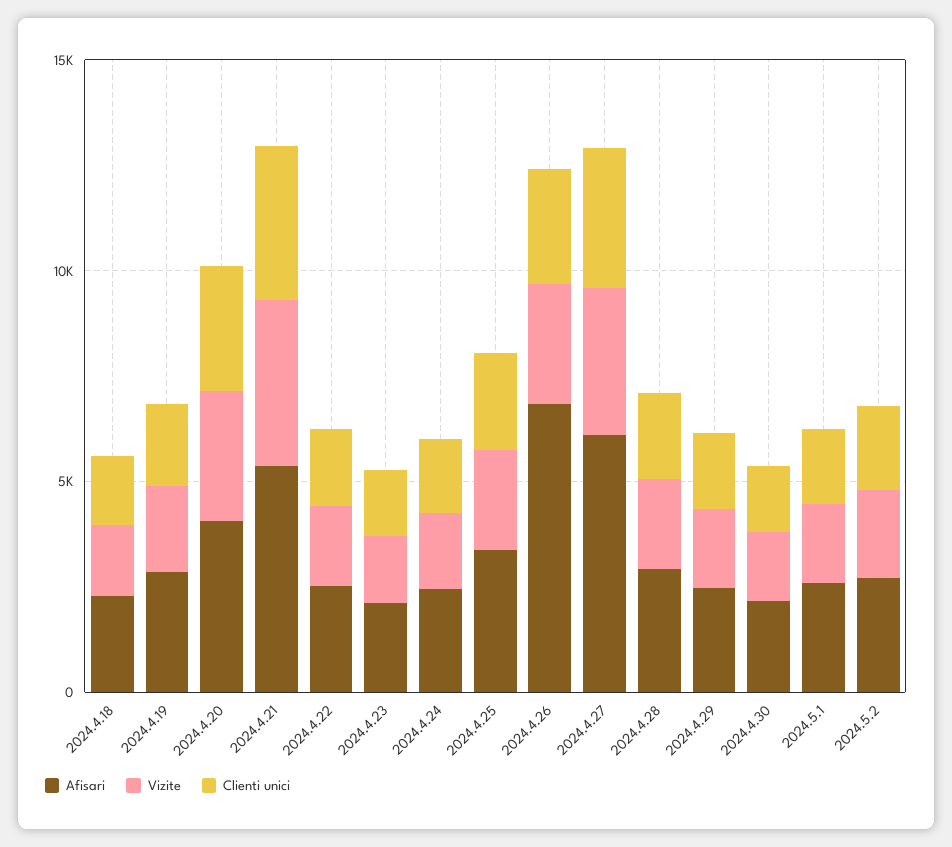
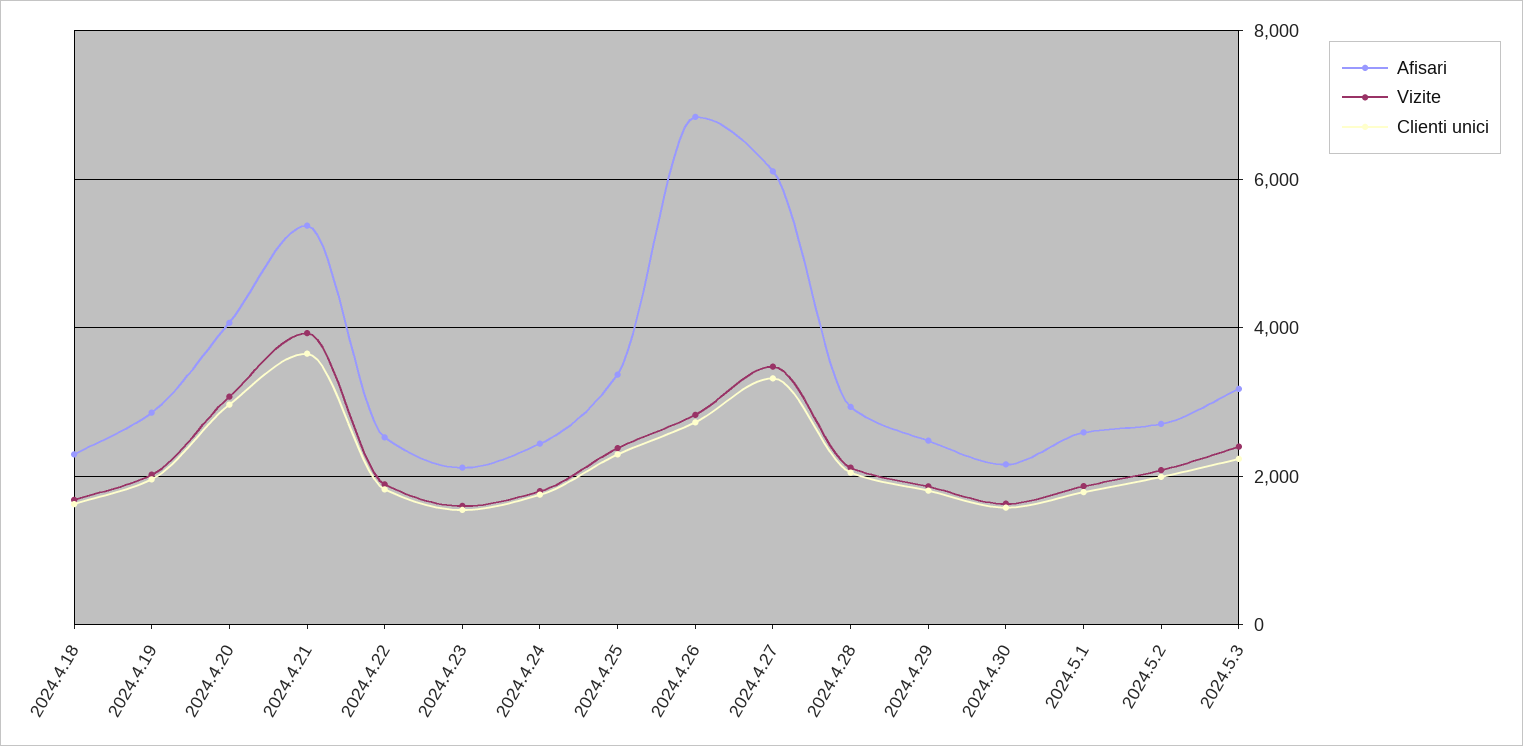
Afisari, 2024.5.3: none -> 3200
Vizite, 2024.5.3: none -> 2400
Clienti unici, 2024.5.3: none -> 2200

